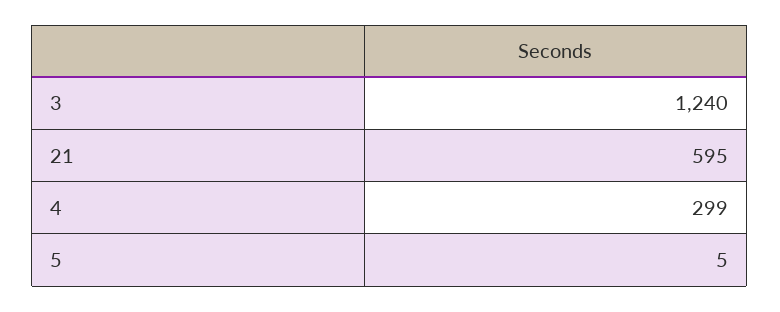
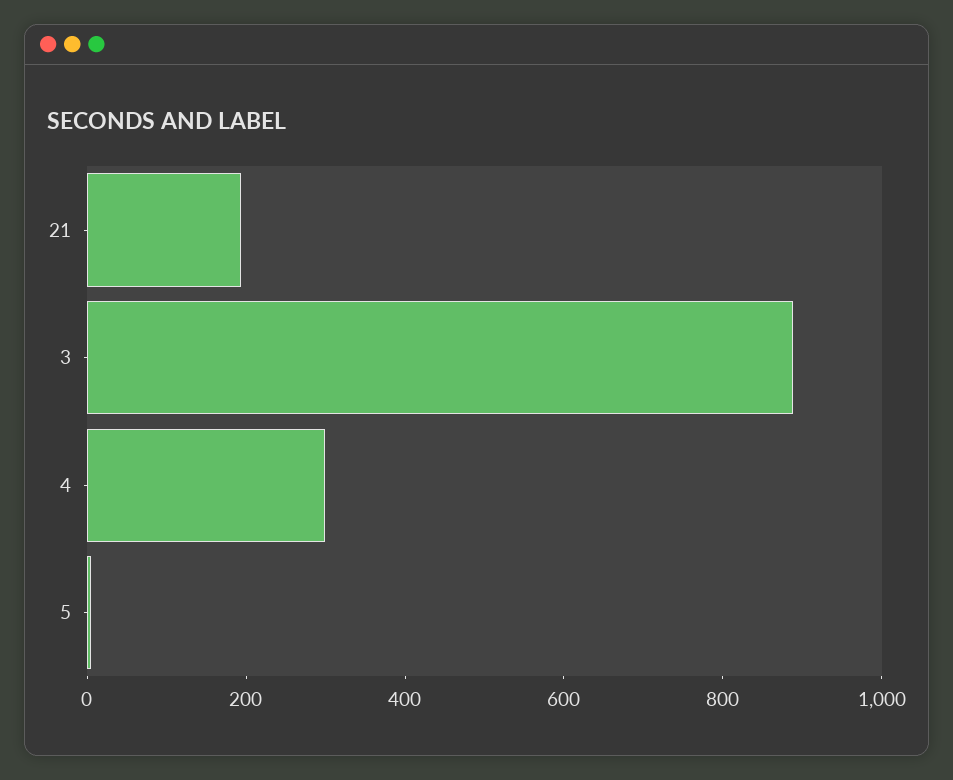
3: 1240 -> 900
21: 595 -> 200

